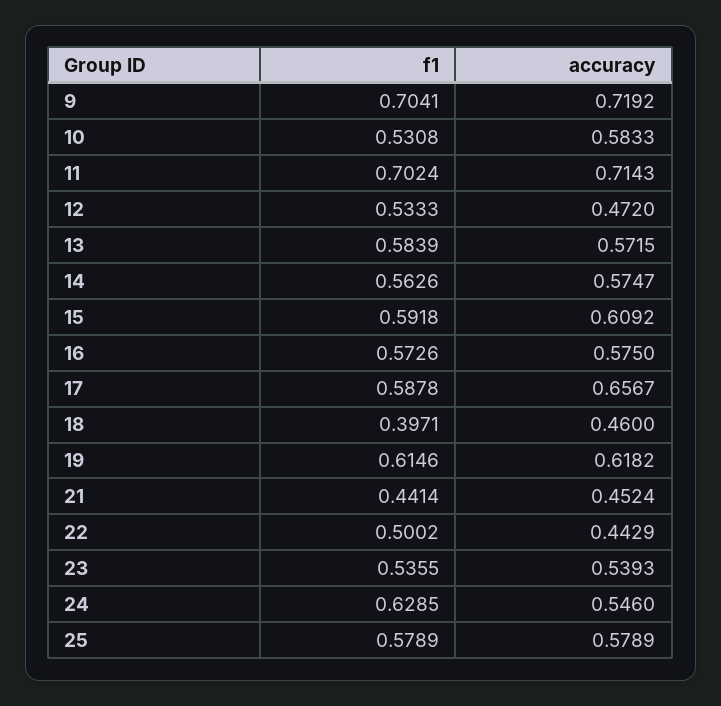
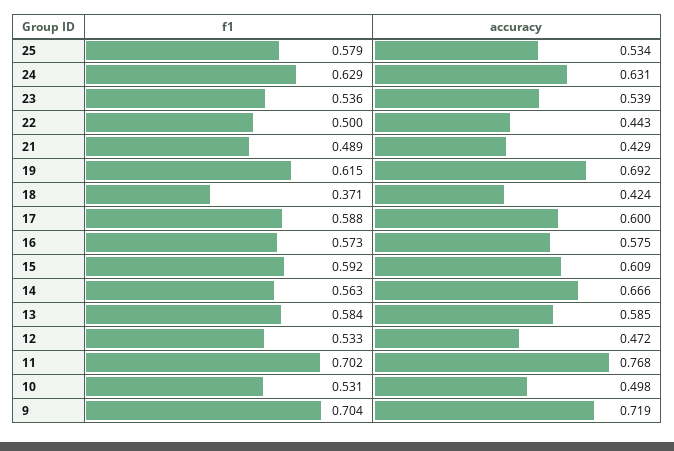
accuracy, 10: 0.5833 -> 0.498
accuracy, 11: 0.7143 -> 0.768
accuracy, 13: 0.5715 -> 0.585
accuracy, 14: 0.5747 -> 0.666
accuracy, 17: 0.6567 -> 0.6
f1, 18: 0.3971 -> 0.371
accuracy, 18: 0.46 -> 0.424
accuracy, 19: 0.6182 -> 0.692
f1, 21: 0.4414 -> 0.489
accuracy, 21: 0.4524 -> 0.429
accuracy, 24: 0.546 -> 0.631
accuracy, 25: 0.5789 -> 0.534

